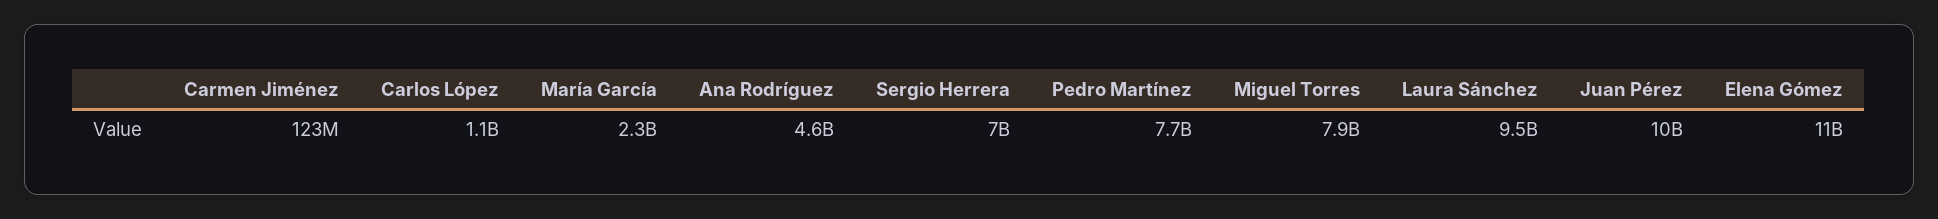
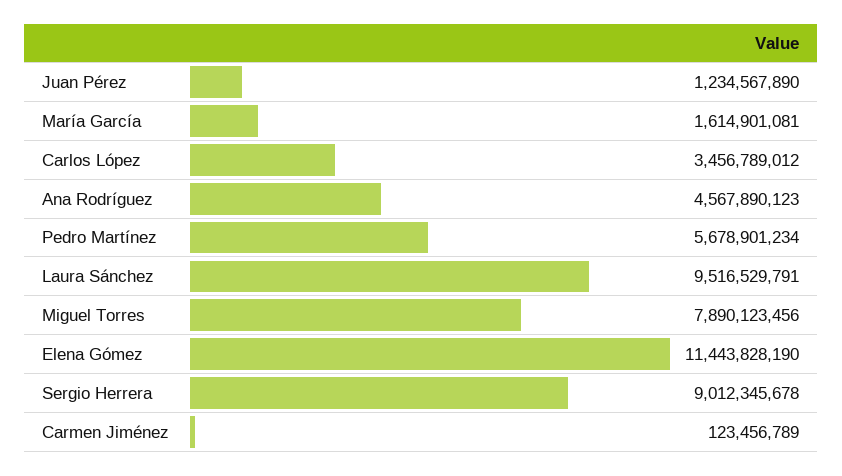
Carlos López: 1100000000 -> 3456789012
María García: 2300000000 -> 1614901081
Sergio Herrera: 7000000000 -> 9012345678
Pedro Martínez: 7700000000 -> 5678901234
Juan Pérez: 10000000000 -> 1234567890

